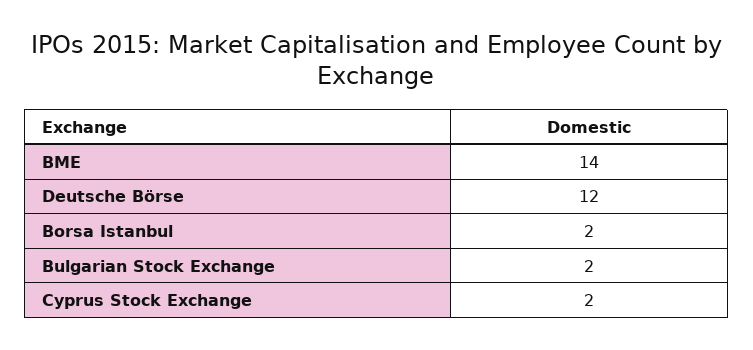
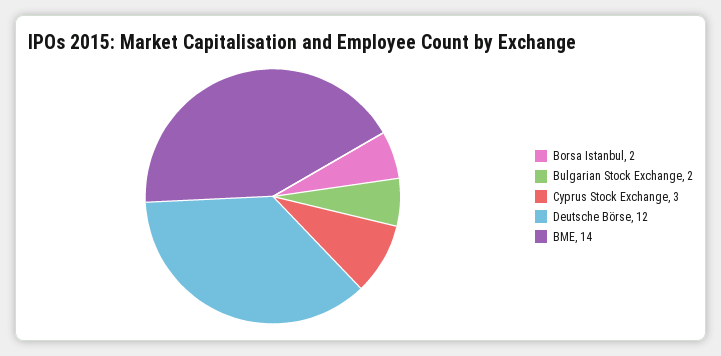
Cyprus Stock Exchange: 2 -> 3

